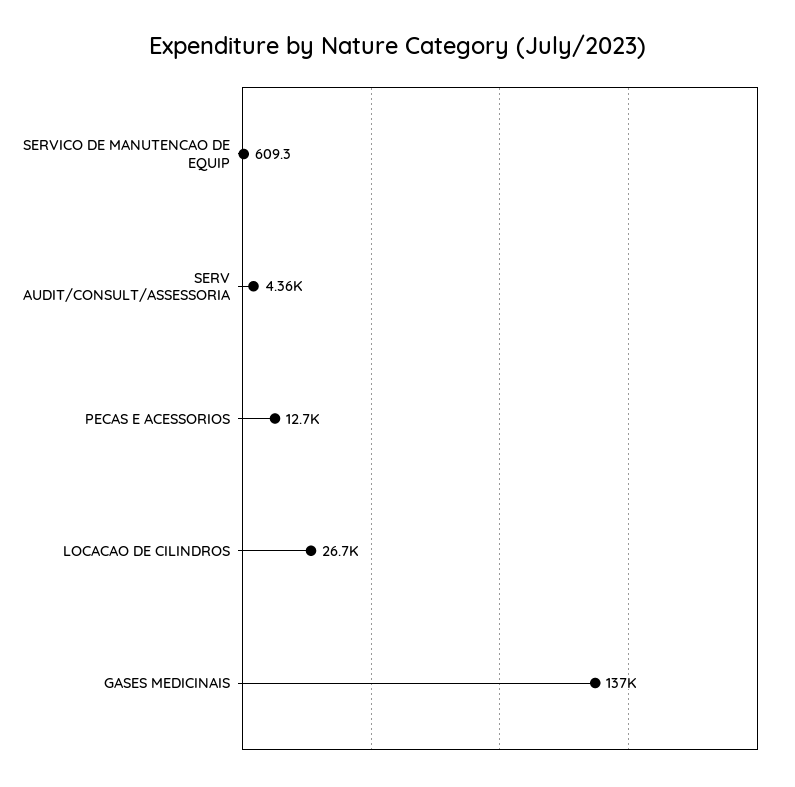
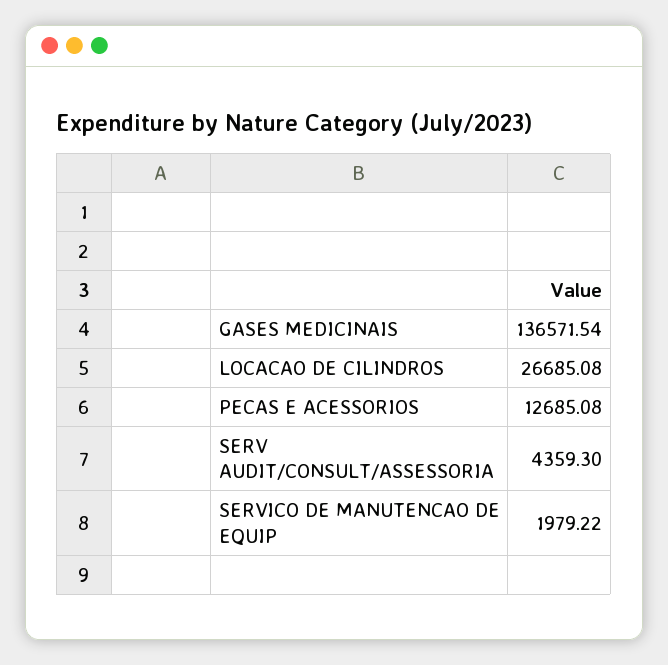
SERVICO DE MANUTENCAO DE EQUIP: 609.3 -> 1979.22

